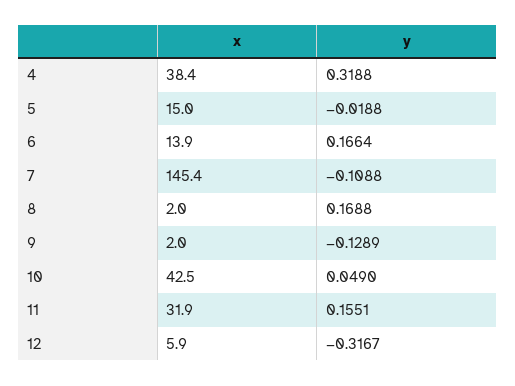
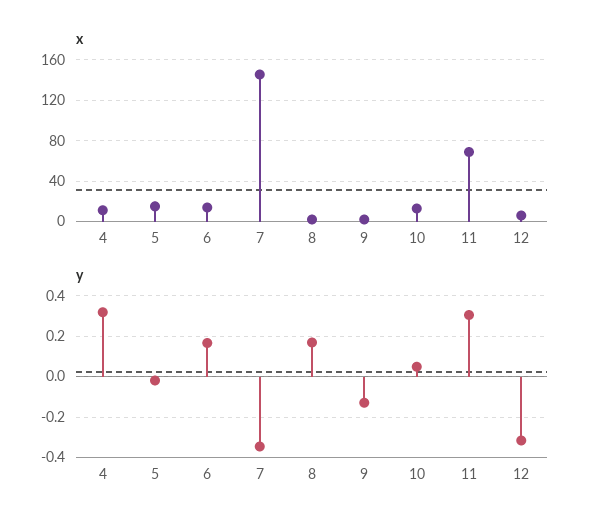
x, 4: 38.4 -> 10
y, 7: -0.1088 -> -0.35
x, 10: 42.5 -> 10
x, 11: 31.9 -> 70
y, 11: 0.1551 -> 0.3

